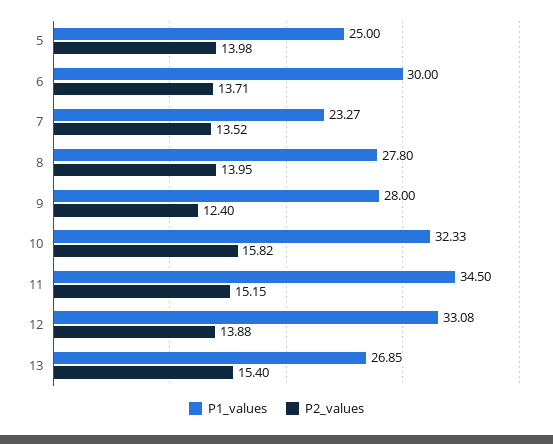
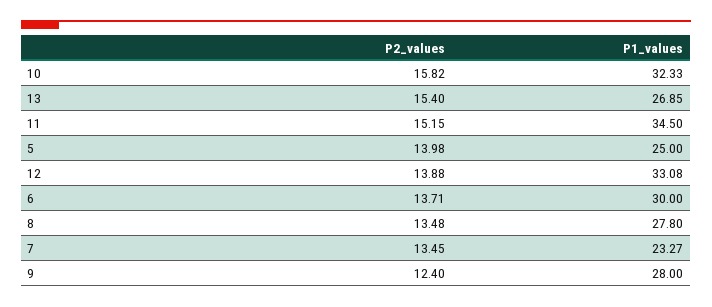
P2_values, 7: 13.52 -> 13.45
P2_values, 8: 13.95 -> 13.48

